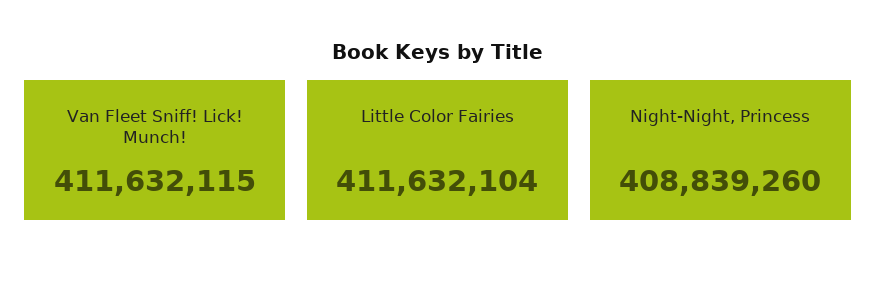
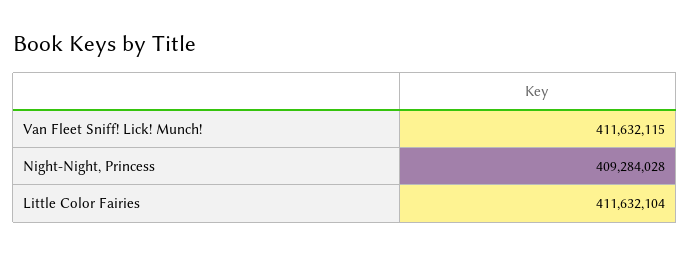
Night-Night, Princess: 408839260 -> 409284028

